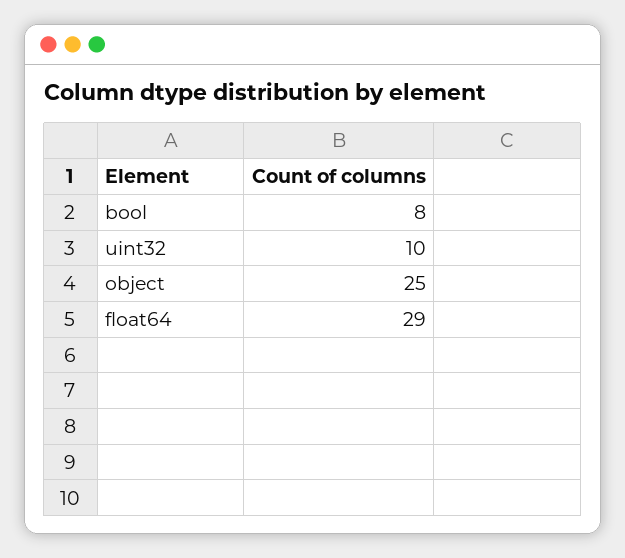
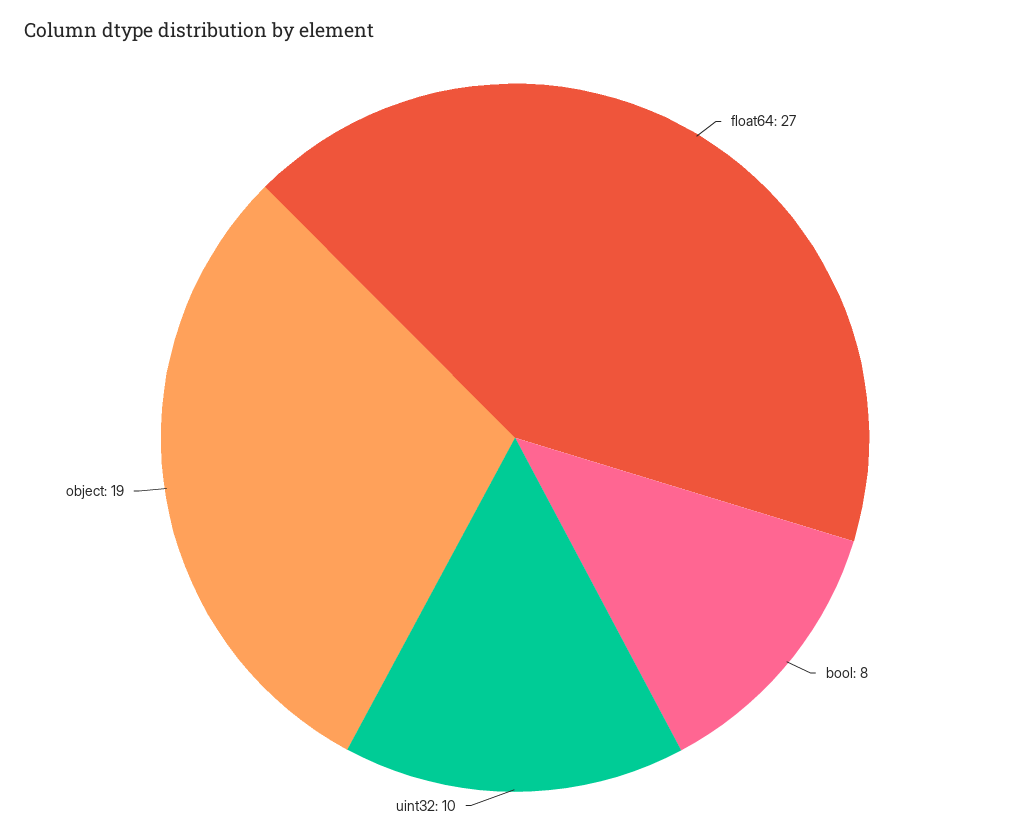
object: 25 -> 19
float64: 29 -> 27

